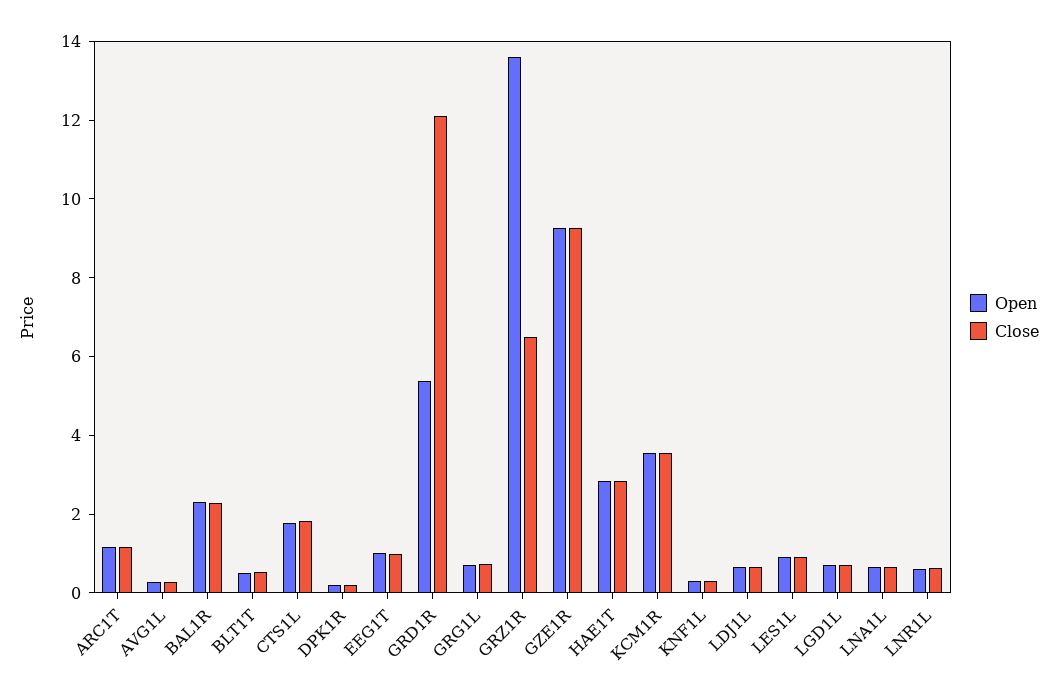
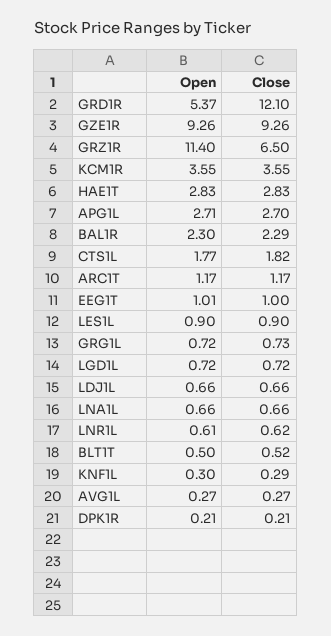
Open, GRZ1R: 13.5 -> 11.4
Open, APG1L: none -> 2.71
Close, APG1L: none -> 2.7

